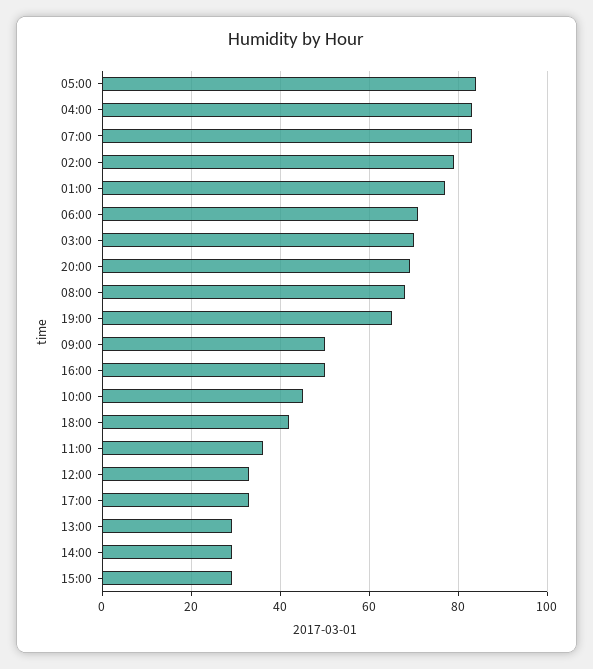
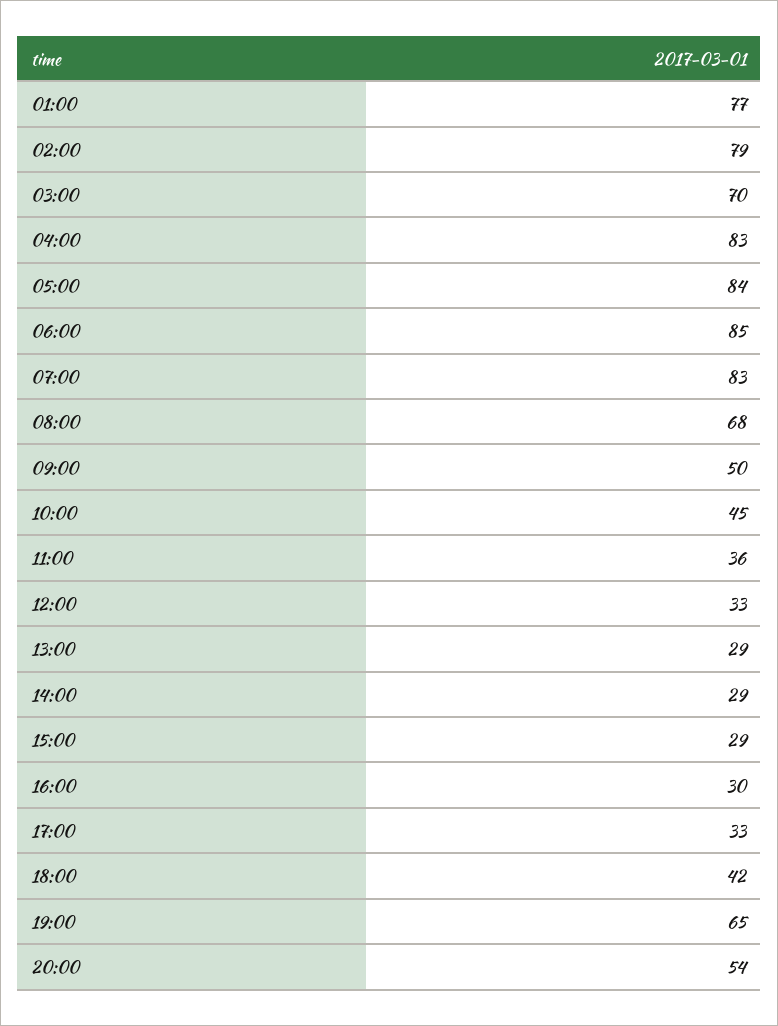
06:00: 70 -> 85
20:00: 70 -> 54
16:00: 50 -> 30

